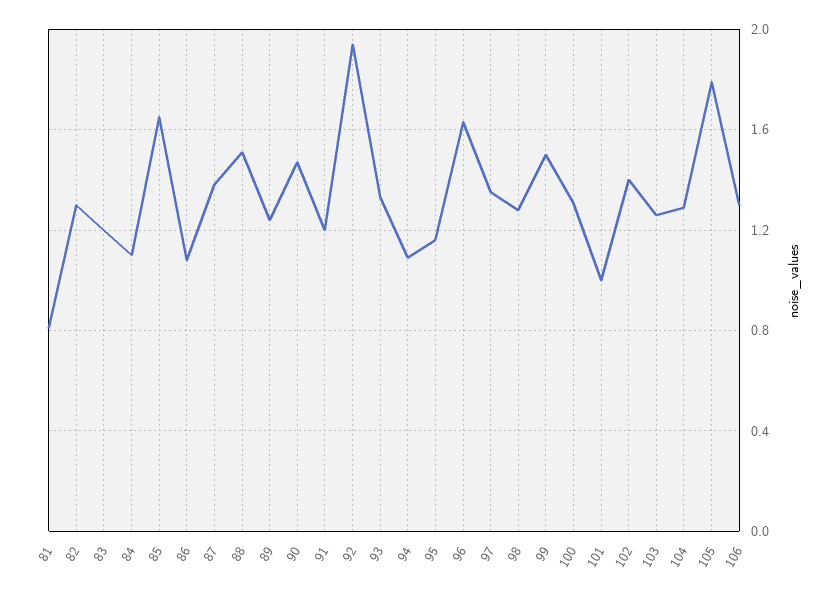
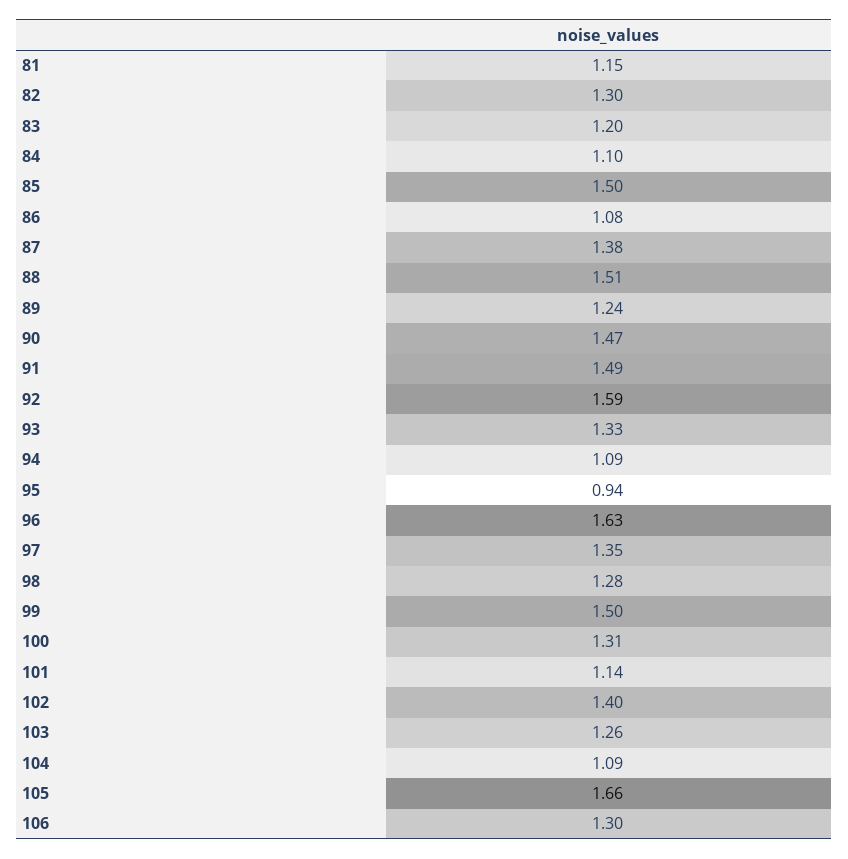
81: 0.8 -> 1.15
85: 1.65 -> 1.5
91: 1.2 -> 1.49
92: 1.95 -> 1.59
95: 1.15 -> 0.94
101: 1 -> 1.14
104: 1.3 -> 1.09
105: 1.8 -> 1.66

